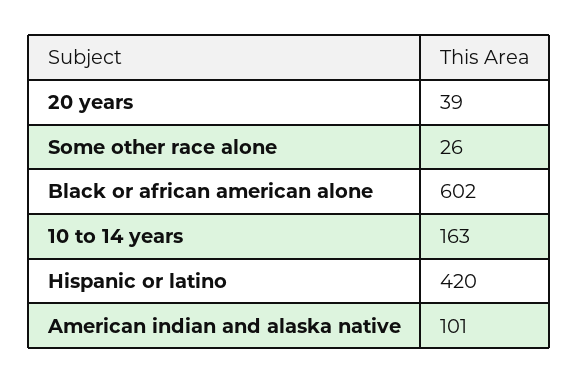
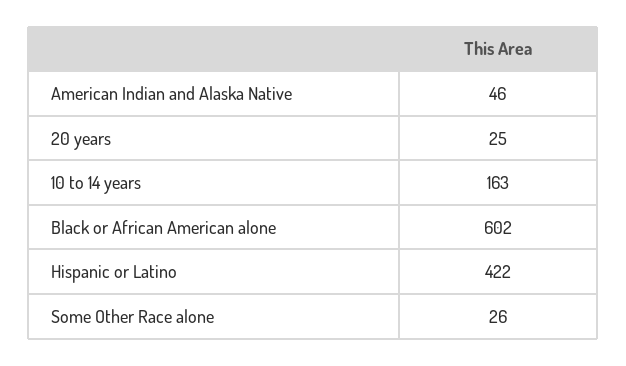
20 years: 39 -> 25
Hispanic or latino: 420 -> 422
American indian and alaska native: 101 -> 46

